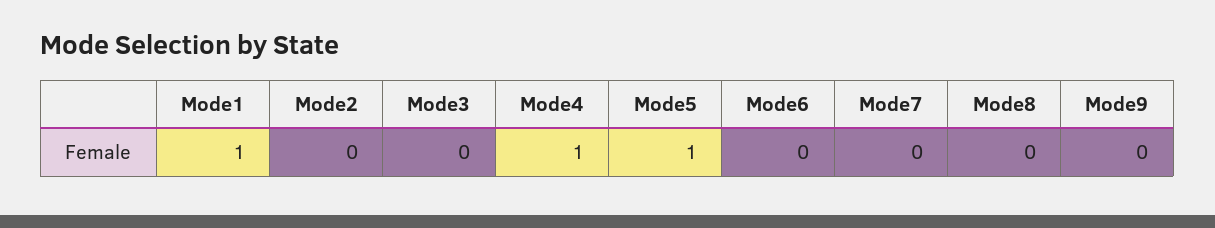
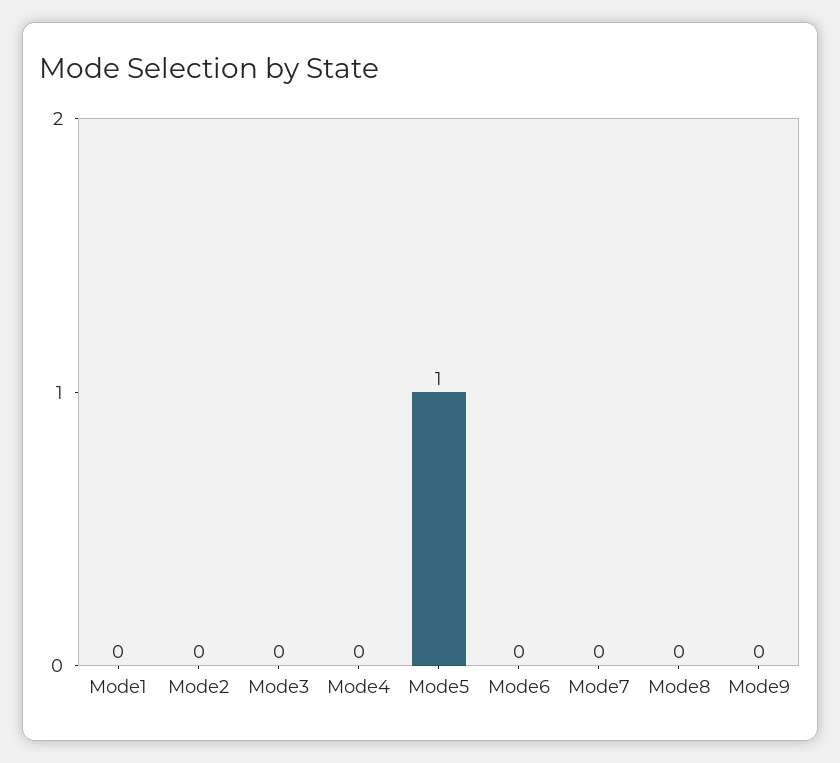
Mode1: 1 -> 0
Mode4: 1 -> 0

